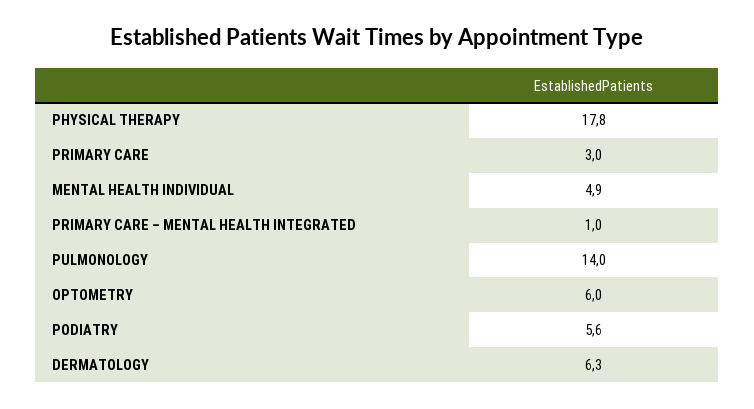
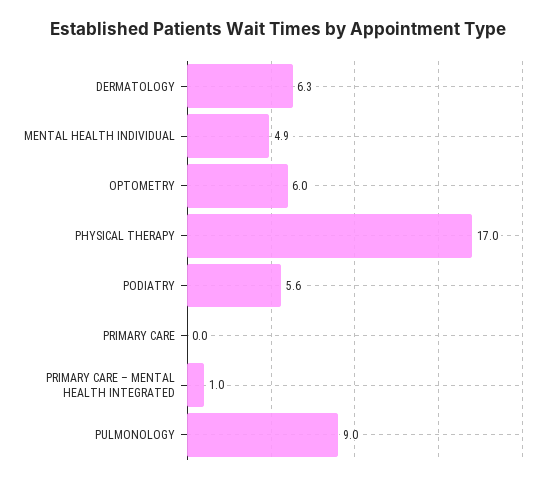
PHYSICAL THERAPY: 17.8 -> 17
PRIMARY CARE: 3 -> 0
PULMONOLOGY: 14 -> 9

